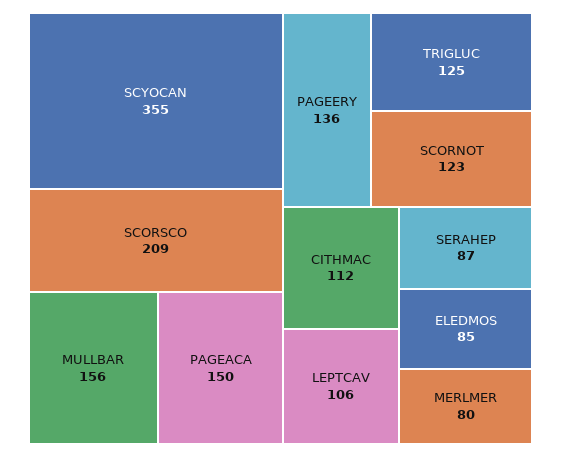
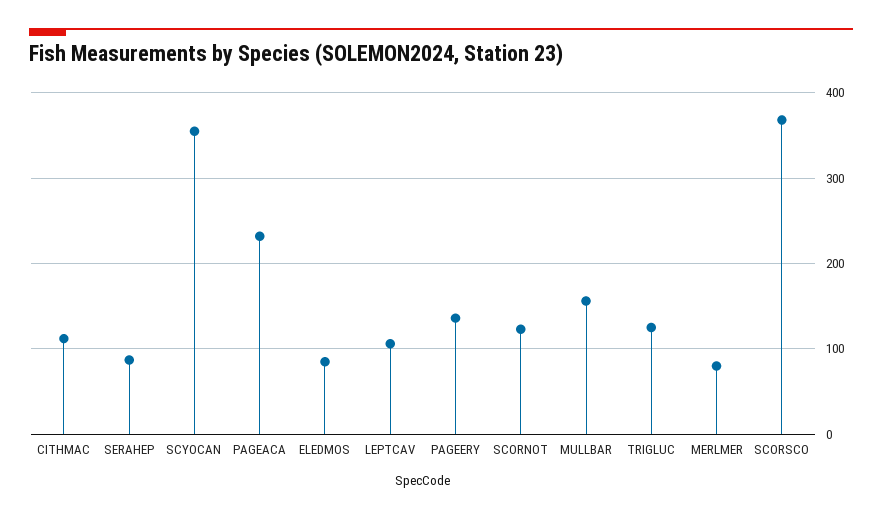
SCORSCO: 209 -> 370
PAGEACA: 150 -> 230

